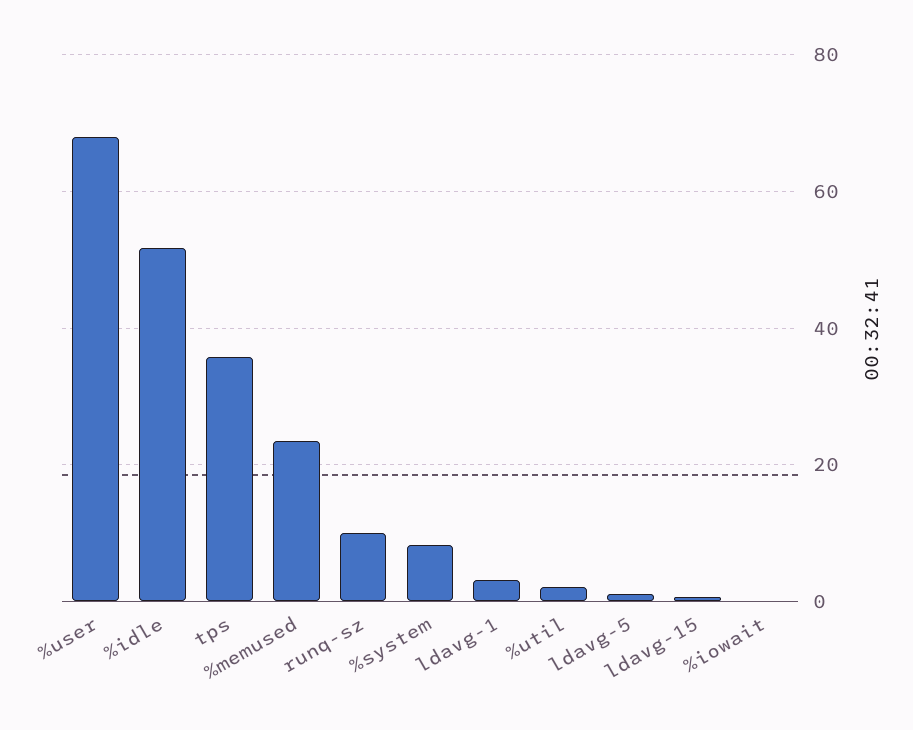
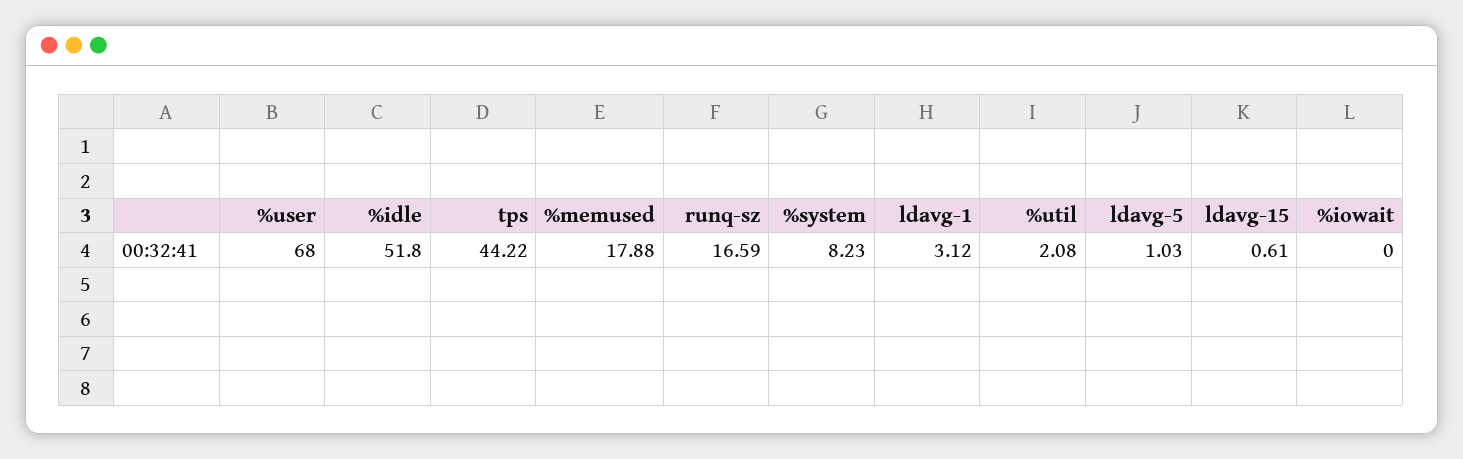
tps: 36 -> 44.22
%memused: 24 -> 17.88
runq-sz: 10 -> 16.59

